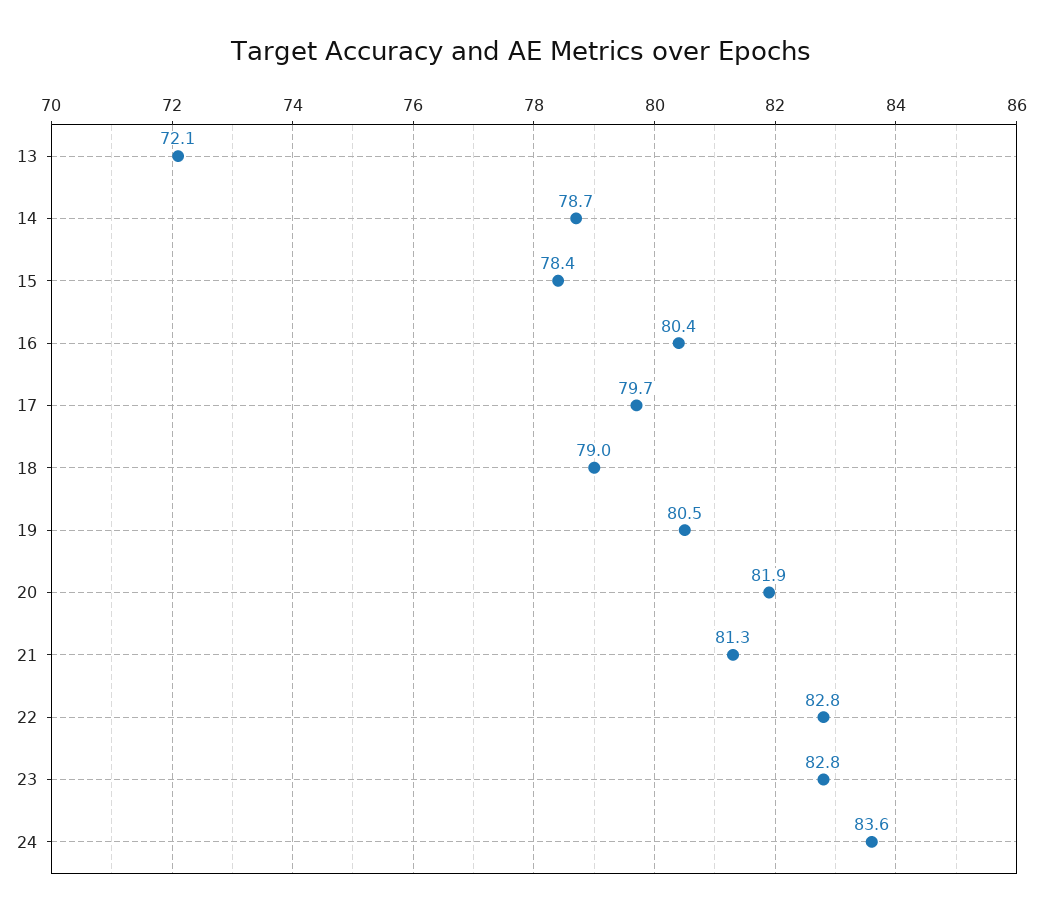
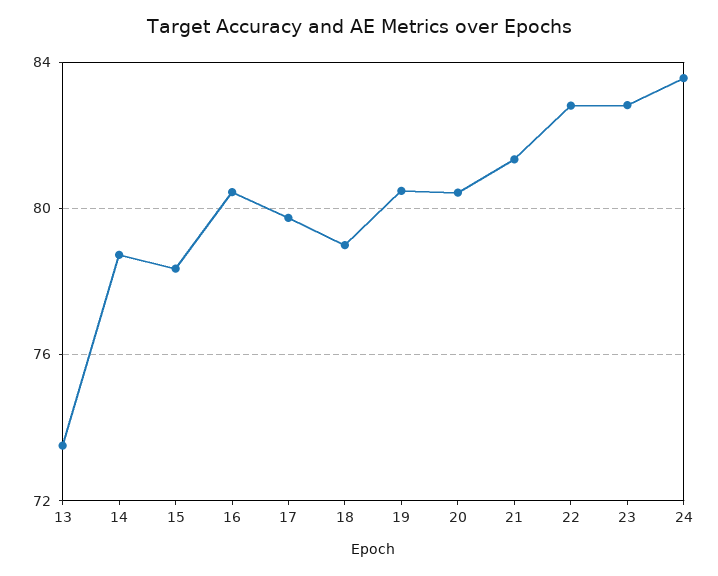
13: 72.1 -> 73.5
20: 81.9 -> 80.5

